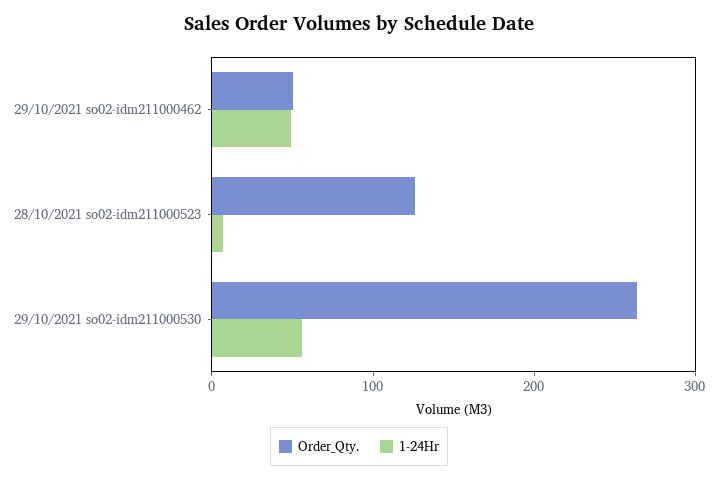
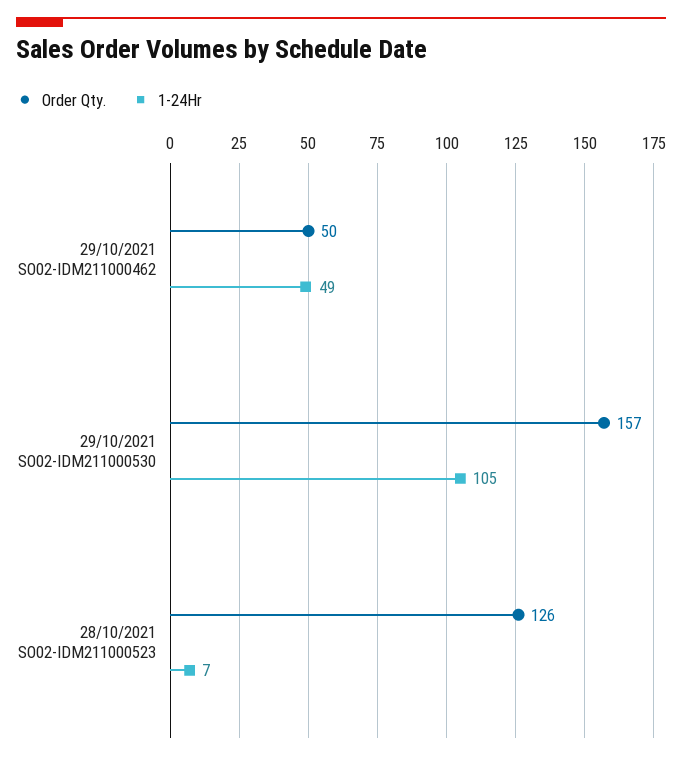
Order_Qty., 29/10/2021 so02-idm211000530: 260 -> 157
1-24Hr, 29/10/2021 so02-idm211000530: 60 -> 105

